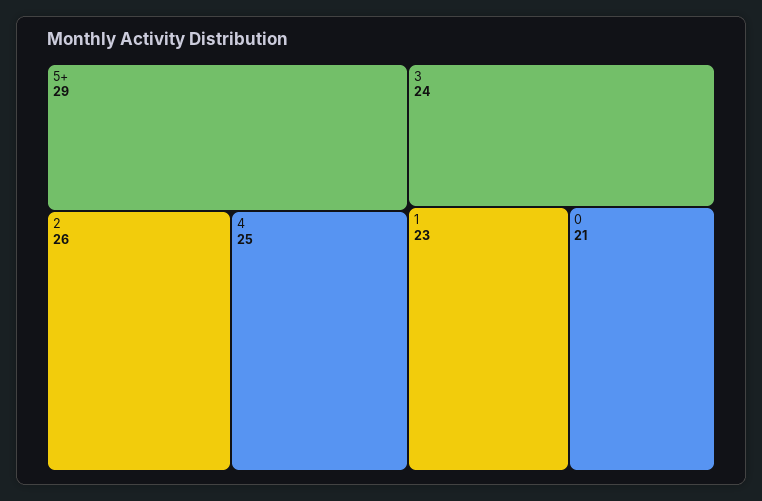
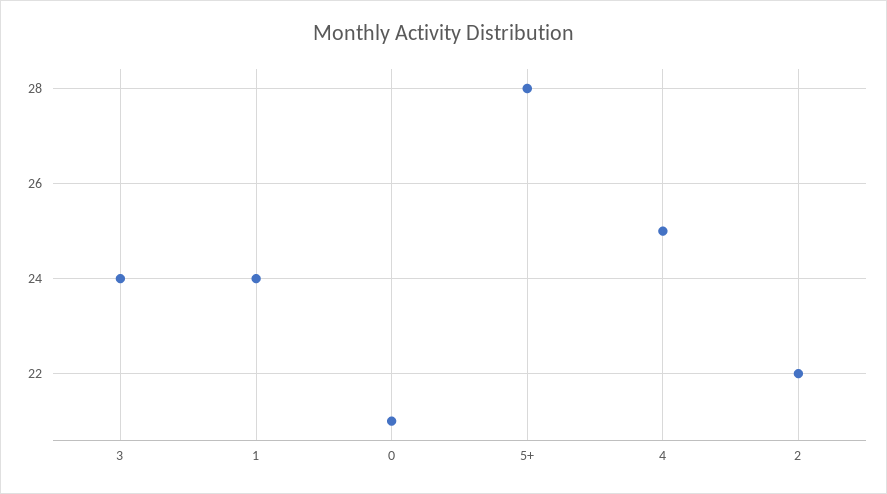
5+: 29 -> 28
2: 26 -> 22
1: 23 -> 24

